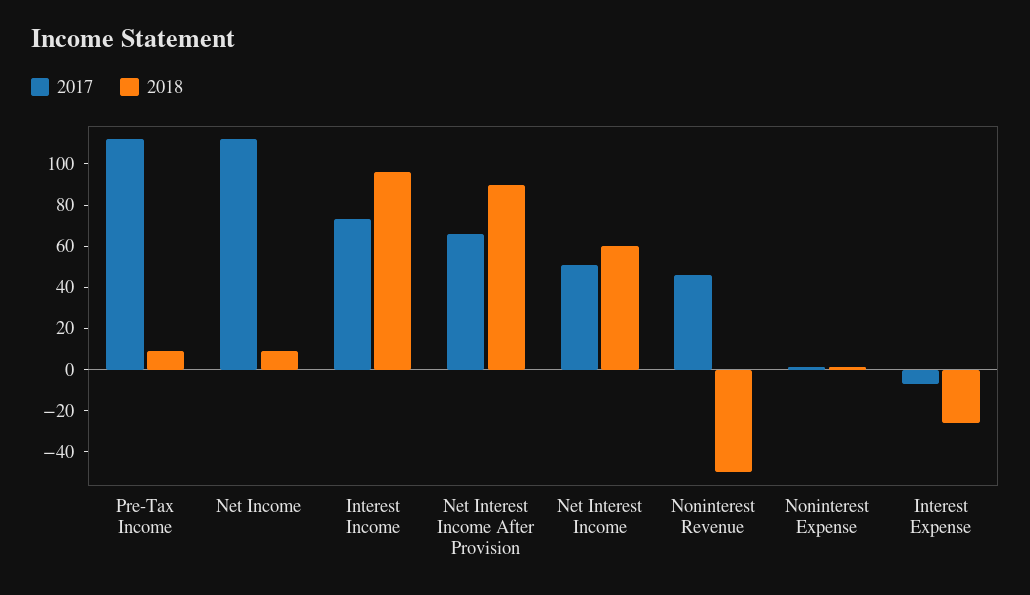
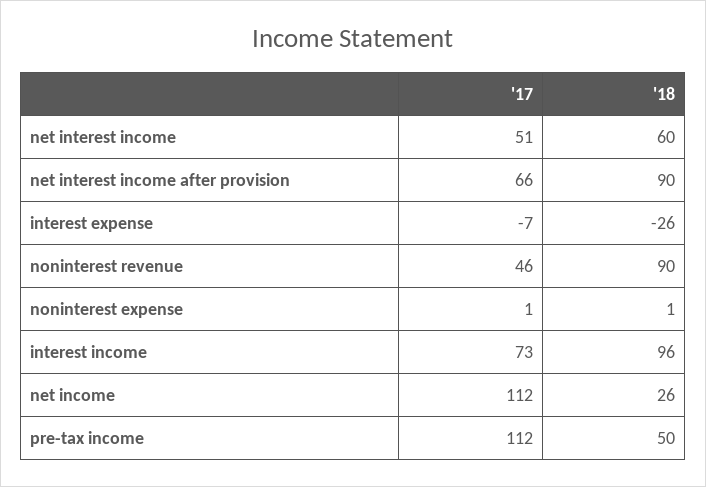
2018, Pre-Tax Income: 10 -> 50
2018, Net Income: 10 -> 26
2018, Noninterest Revenue: -50 -> 90

